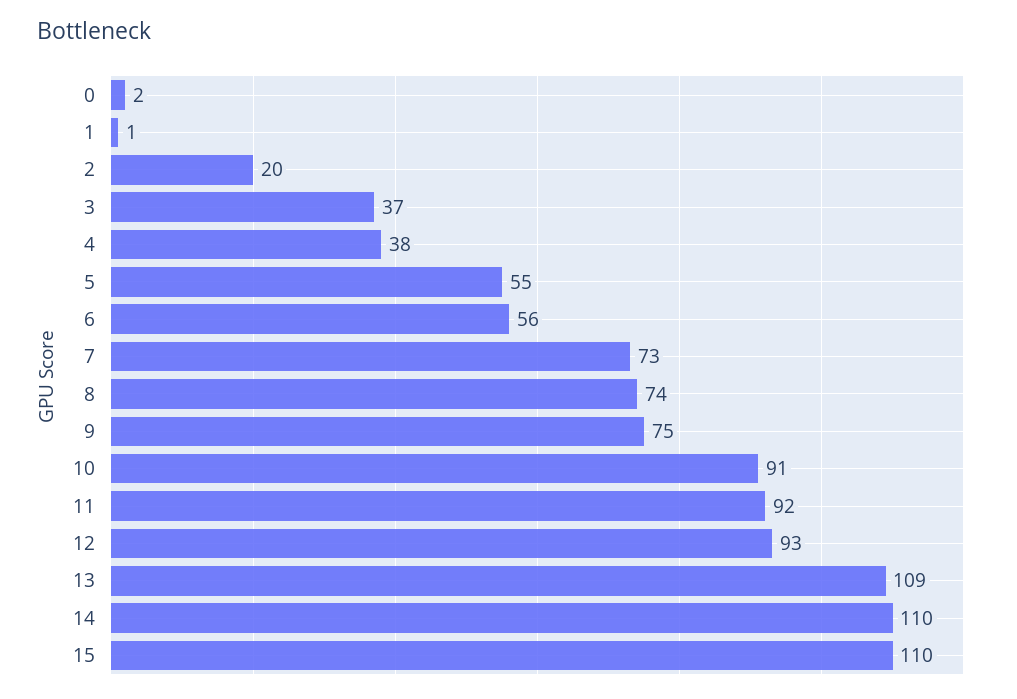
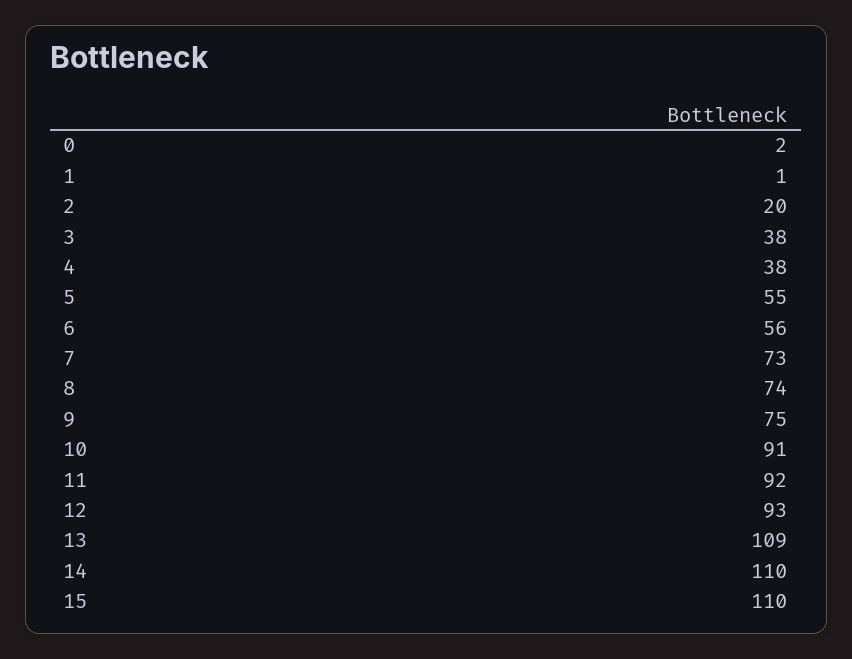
3: 37 -> 38

